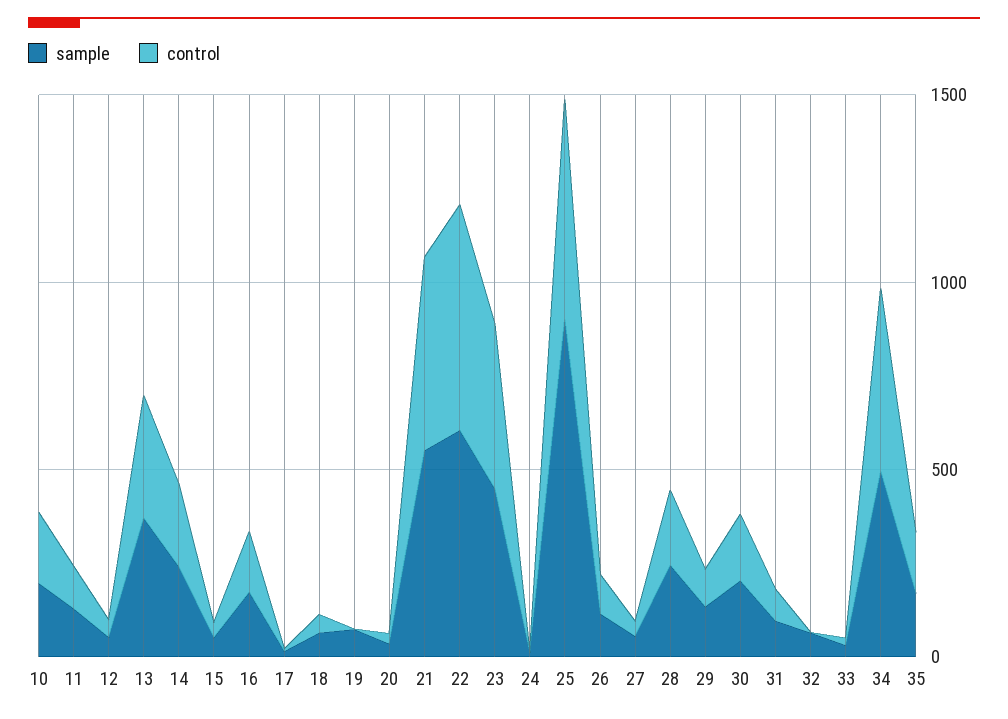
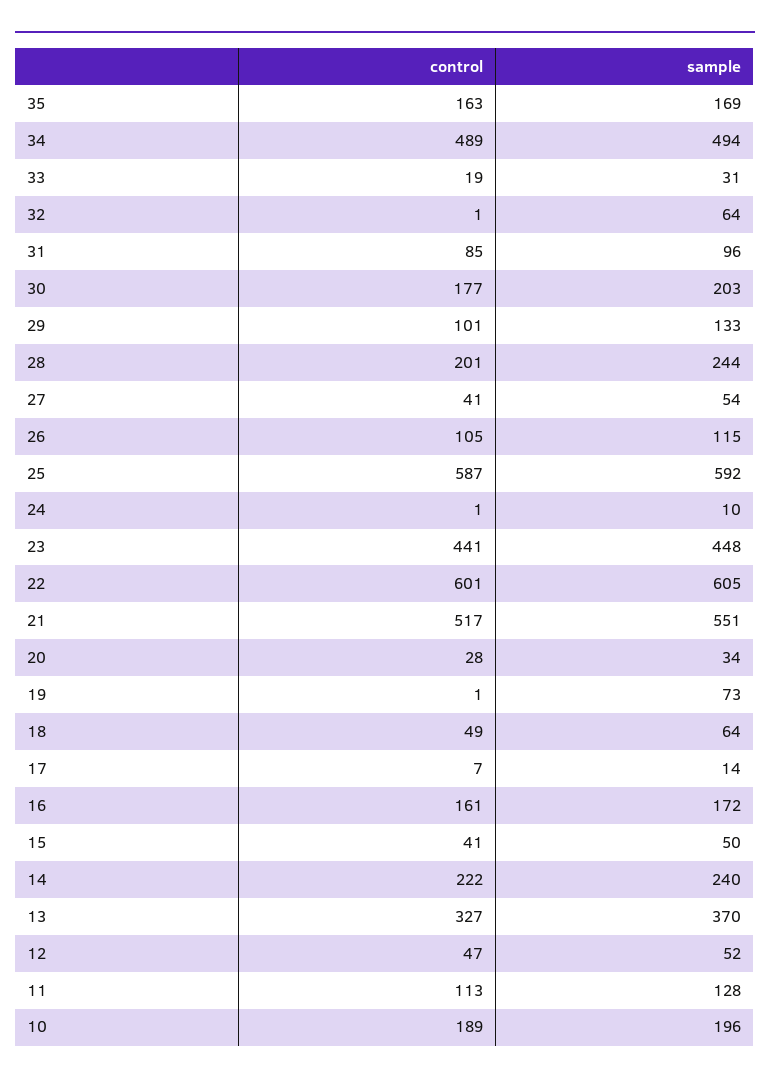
sample, 25: 900 -> 592

